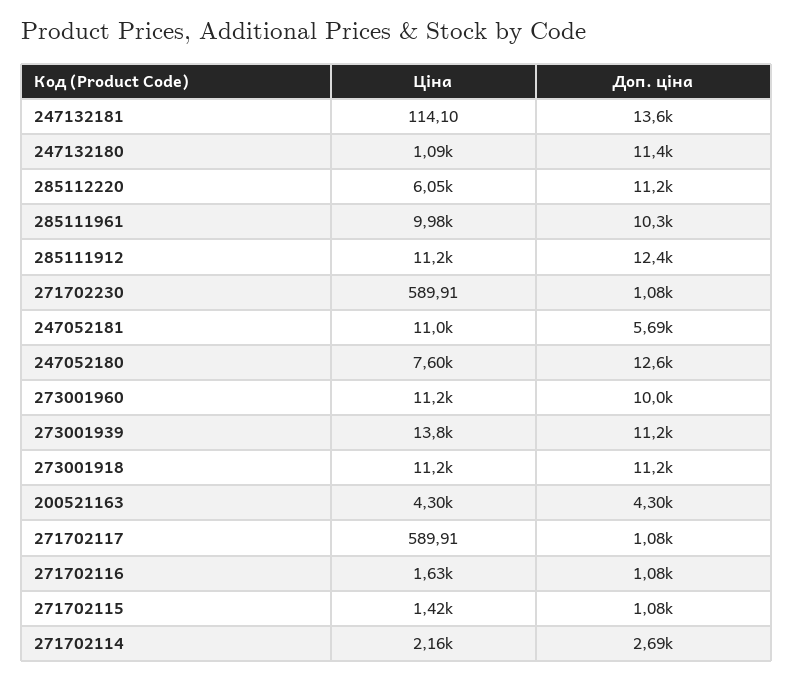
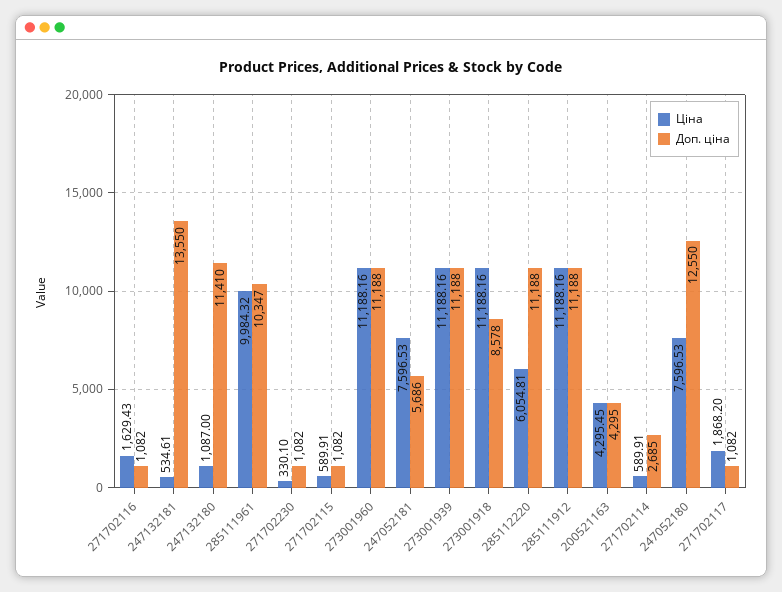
Ціна, 247132181: 114.1 -> 534.61
Доп. ціна, 285111912: 12400 -> 11188
Ціна, 271702230: 589.91 -> 330.1
Ціна, 247052181: 11000 -> 7596.53
Доп. ціна, 273001960: 10000 -> 11188
Ціна, 273001939: 13800 -> 11188.16
Доп. ціна, 273001918: 11200 -> 8578
Ціна, 271702117: 589.91 -> 1868.2
Ціна, 271702115: 1420 -> 589.91
Ціна, 271702114: 2160 -> 589.91

